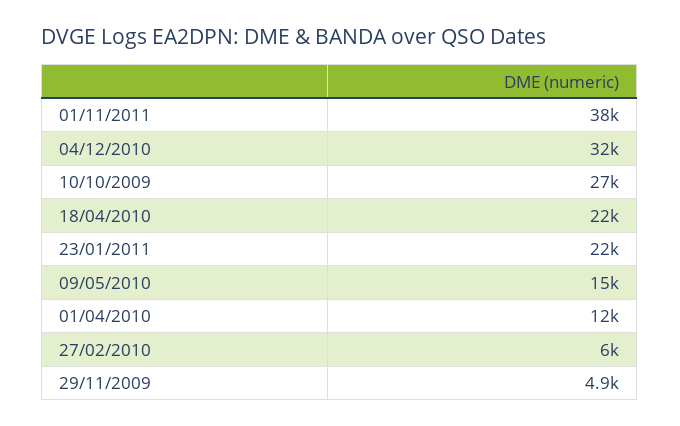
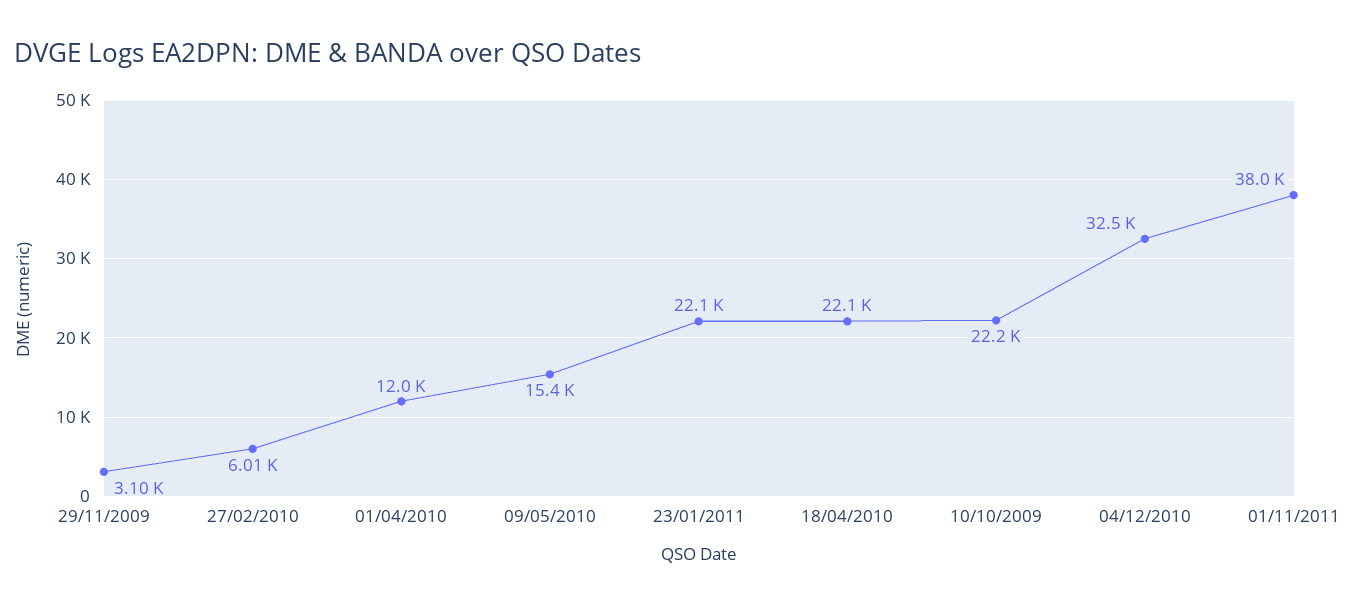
10/10/2009: 27000 -> 22200
29/11/2009: 4900 -> 3100

